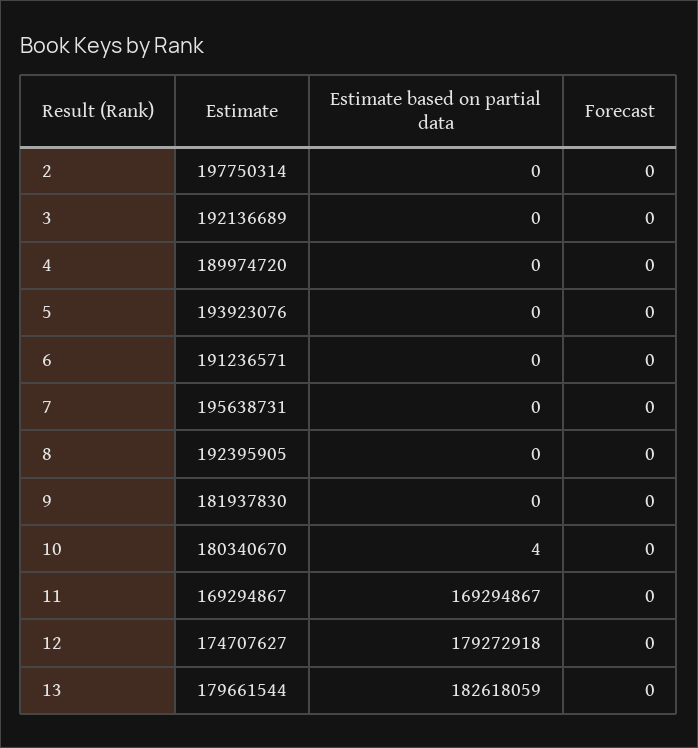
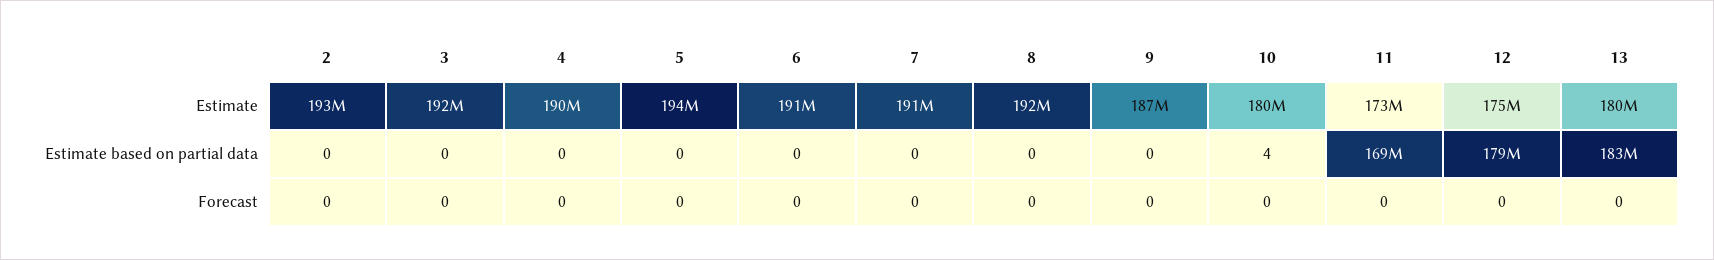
Estimate, 2: 197750314 -> 193000000
Estimate, 7: 195638731 -> 191000000
Estimate, 9: 181937830 -> 187000000
Estimate, 11: 169294867 -> 173000000

